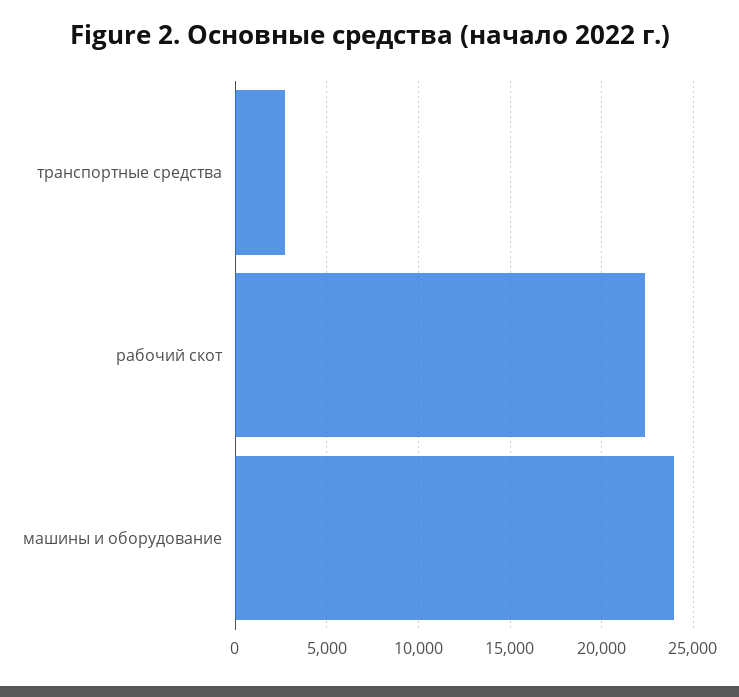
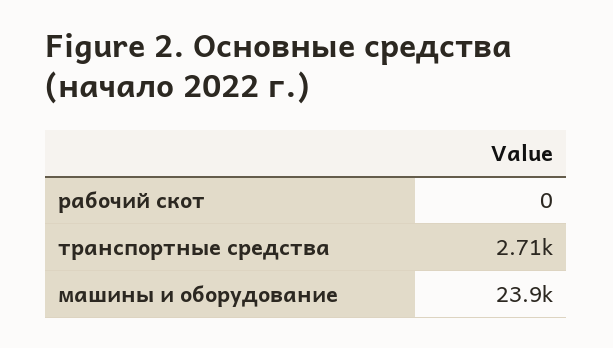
рабочий скот: 22500 -> 0

